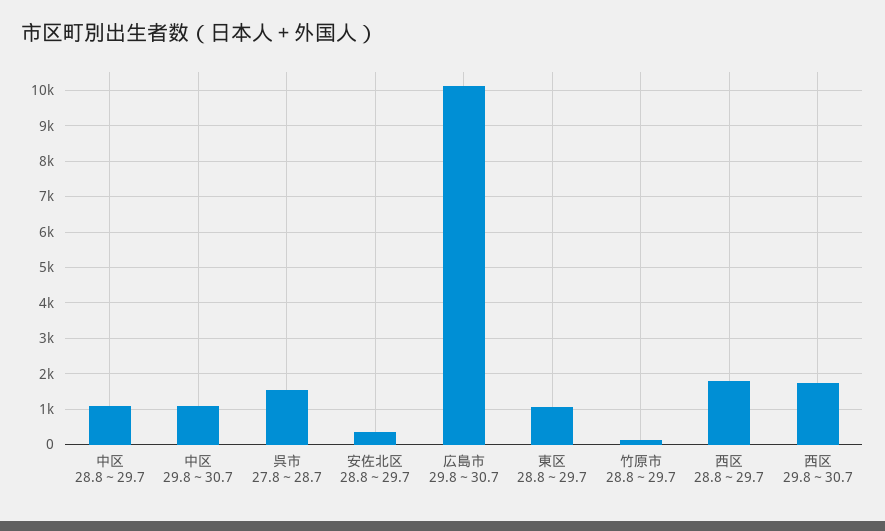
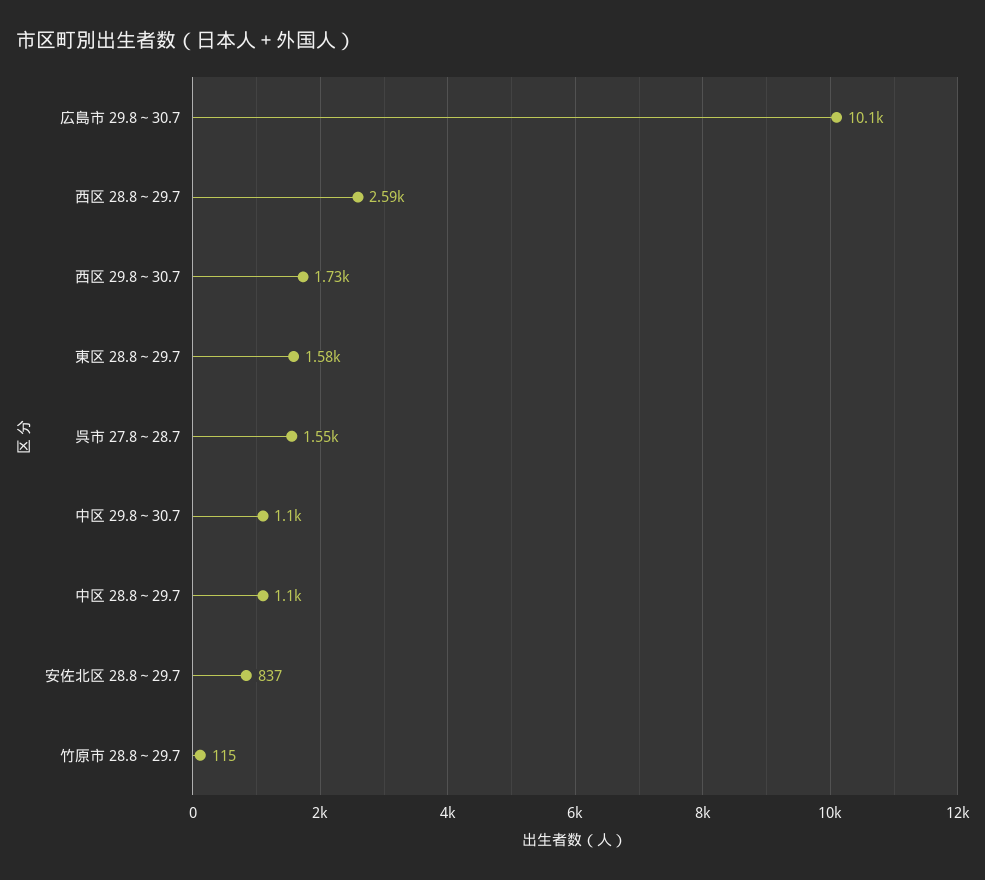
安佐北区 28.8～29.7: 400 -> 837
東区 28.8～29.7: 1000 -> 1580
西区 28.8～29.7: 1800 -> 2590

